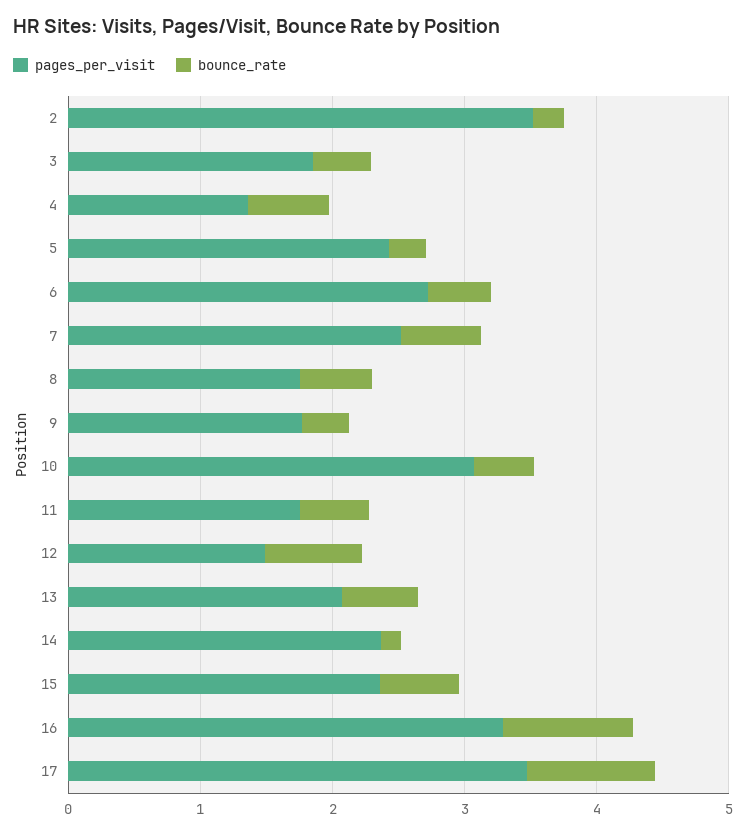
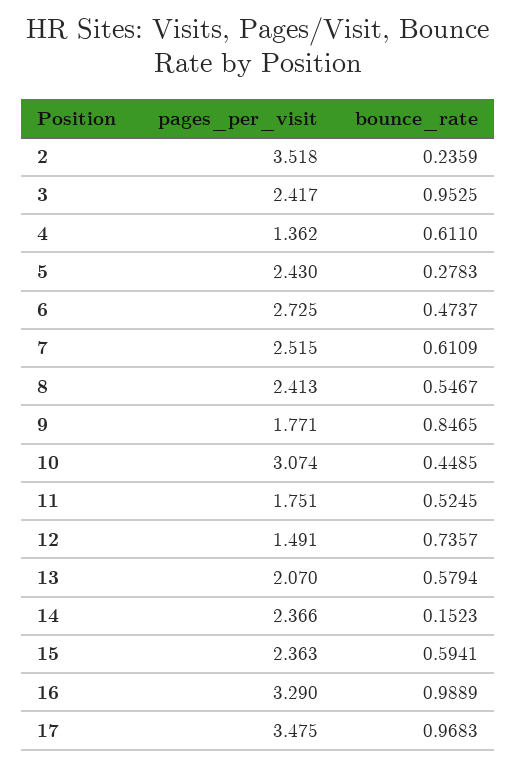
pages_per_visit, 3: 1.8 -> 2.417
bounce_rate, 3: 0.4 -> 0.9525
pages_per_visit, 8: 1.8 -> 2.413
bounce_rate, 9: 0.4 -> 0.8465

